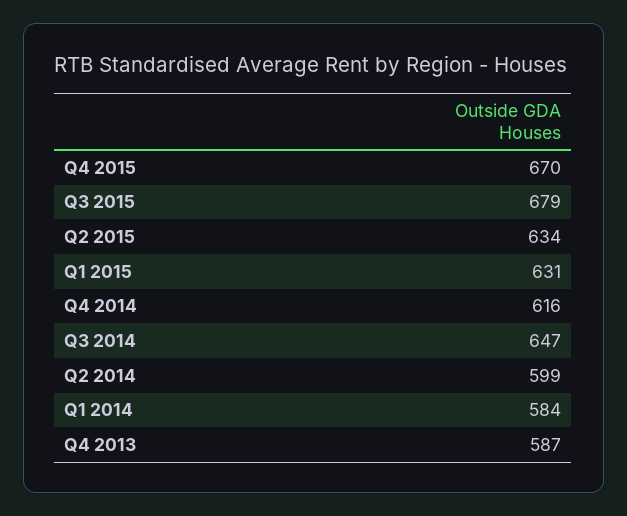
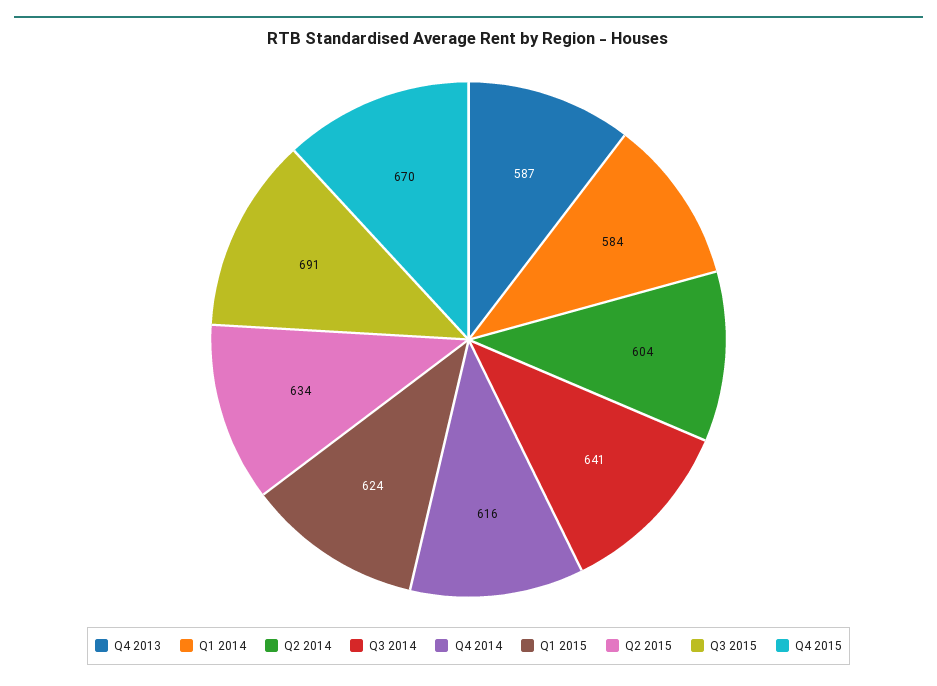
Q3 2015: 679 -> 691
Q1 2015: 631 -> 624
Q3 2014: 647 -> 641
Q2 2014: 599 -> 604

